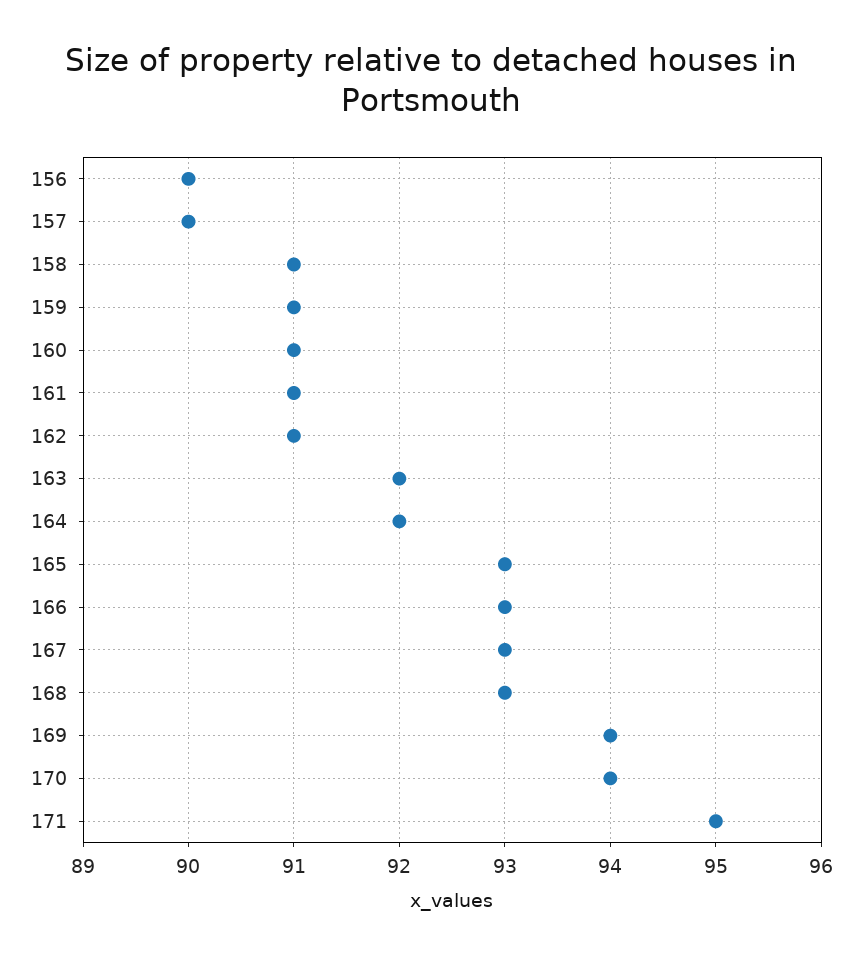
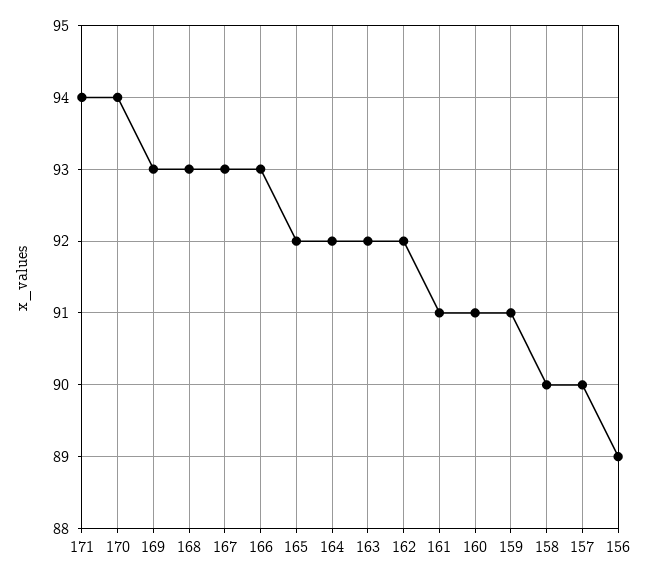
156: 90 -> 89
158: 91 -> 90
162: 91 -> 92
165: 93 -> 92
169: 94 -> 93
171: 95 -> 94

